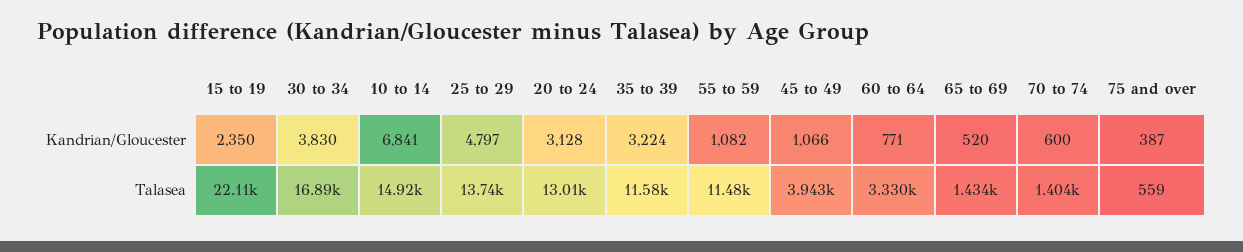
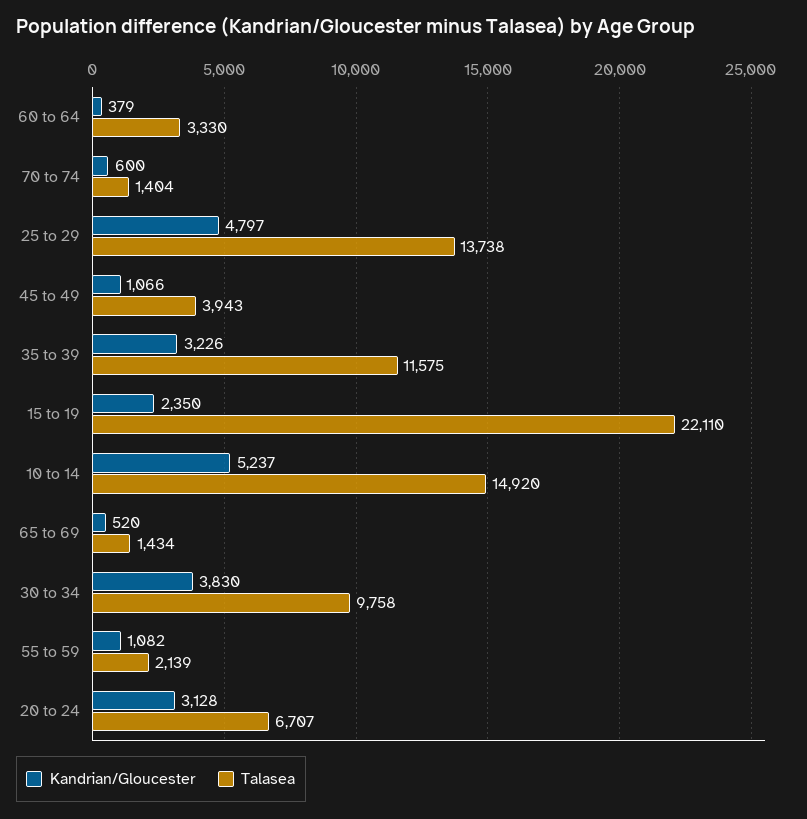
Kandrian/Gloucester, 10 to 14: 6841 -> 5237
Kandrian/Gloucester, 35 to 39: 3224 -> 3226
Kandrian/Gloucester, 60 to 64: 771 -> 379
Kandrian/Gloucester, 75 and over: 387 -> none
Talasea, 30 to 34: 16890 -> 9758
Talasea, 20 to 24: 13010 -> 6707
Talasea, 55 to 59: 11480 -> 2139
Talasea, 75 and over: 559 -> none

